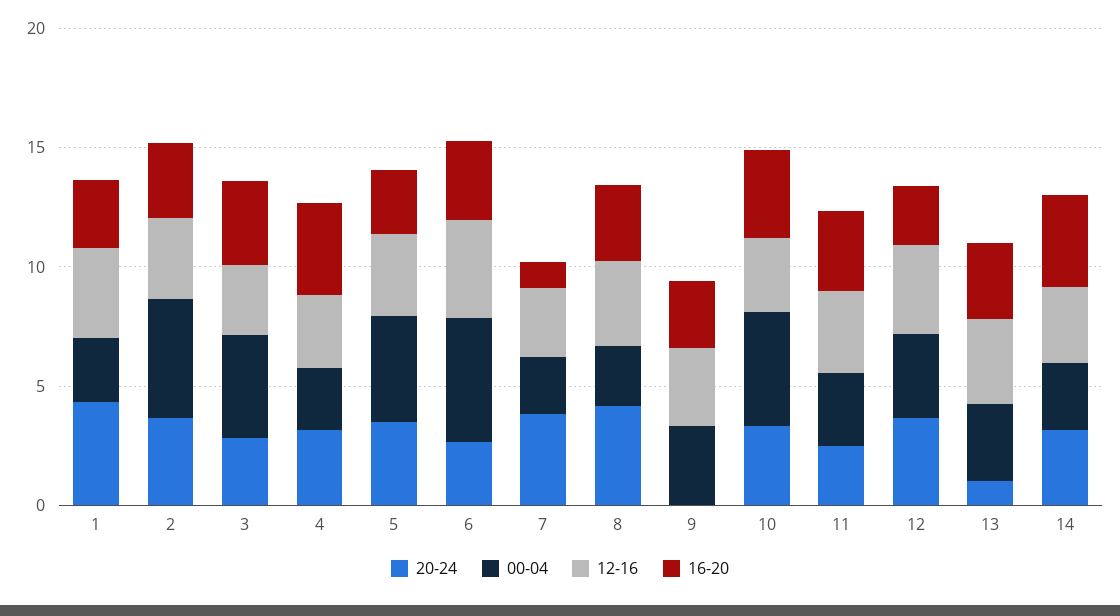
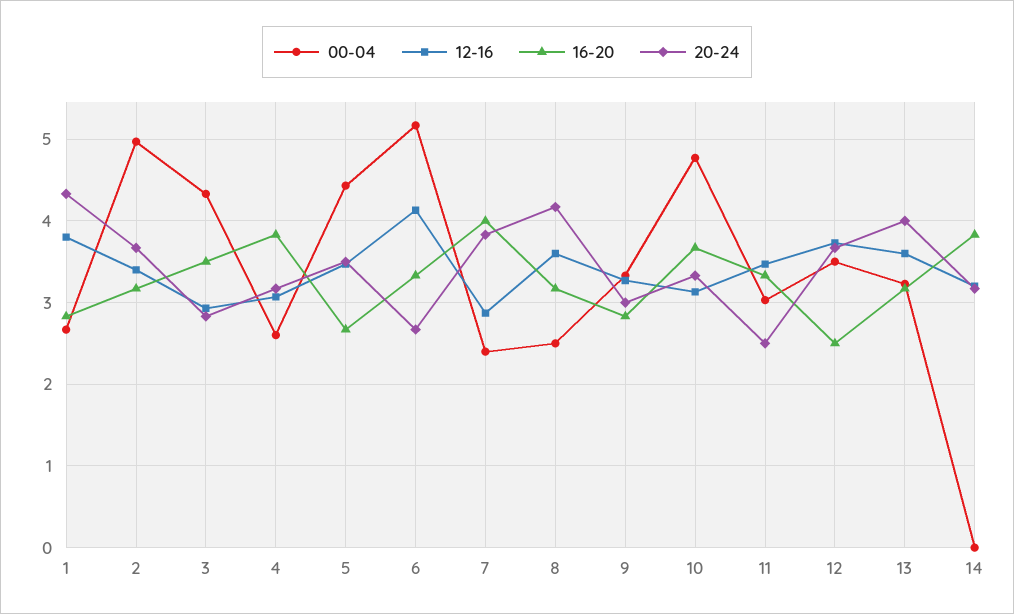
16-20, 7: 1 -> 4
20-24, 9: 0 -> 3
20-24, 13: 1 -> 4
00-04, 14: 3 -> 0

